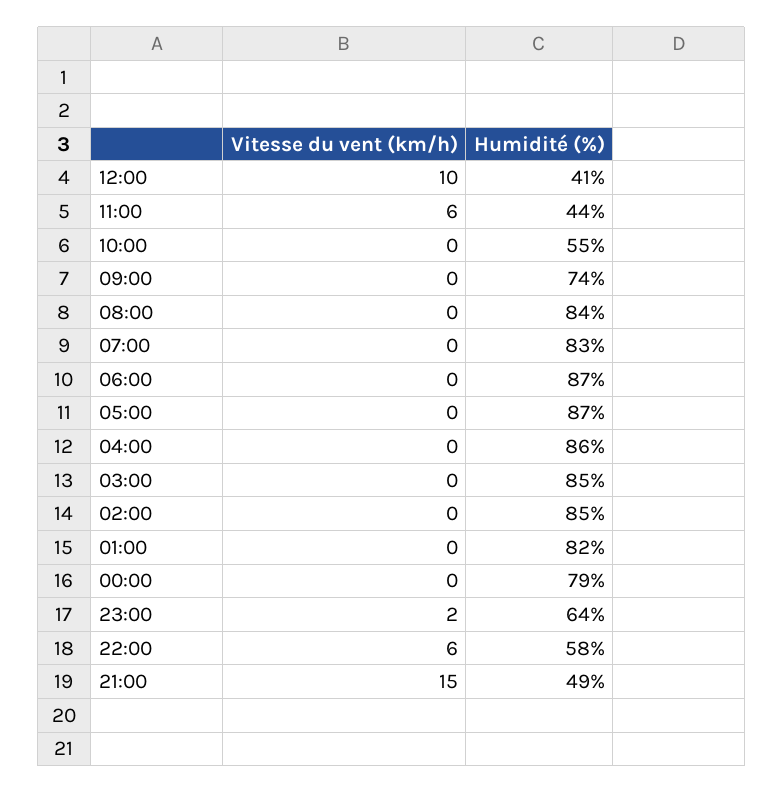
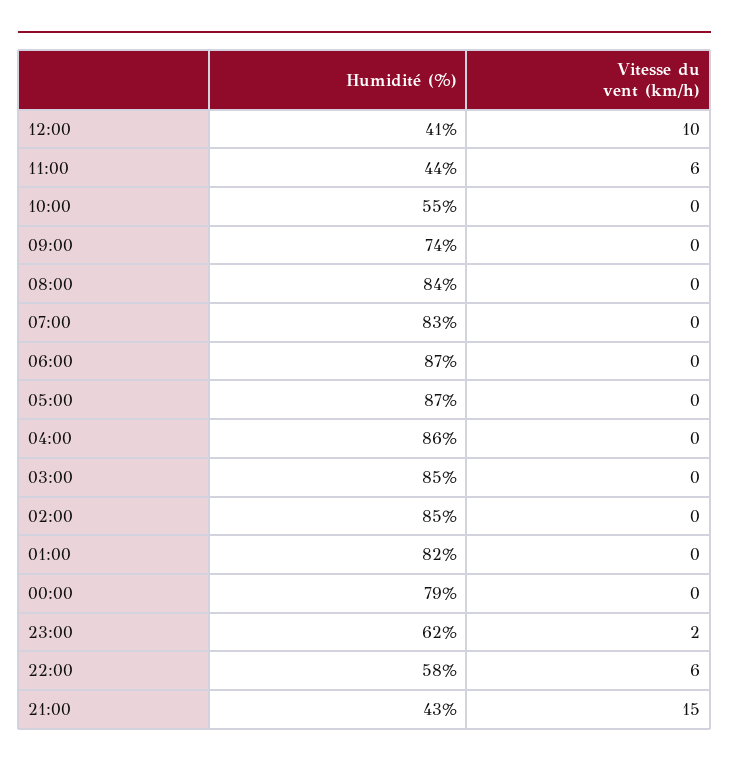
Humidité (%), 23:00: 64 -> 62
Humidité (%), 21:00: 49 -> 43

